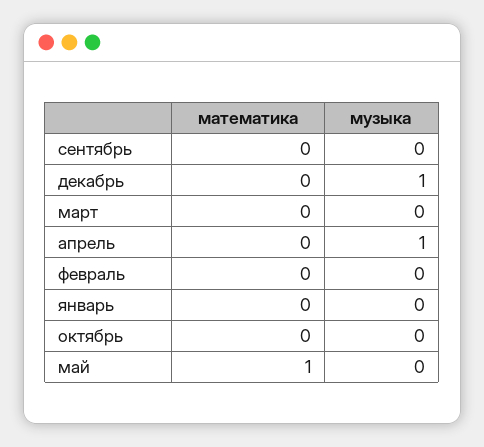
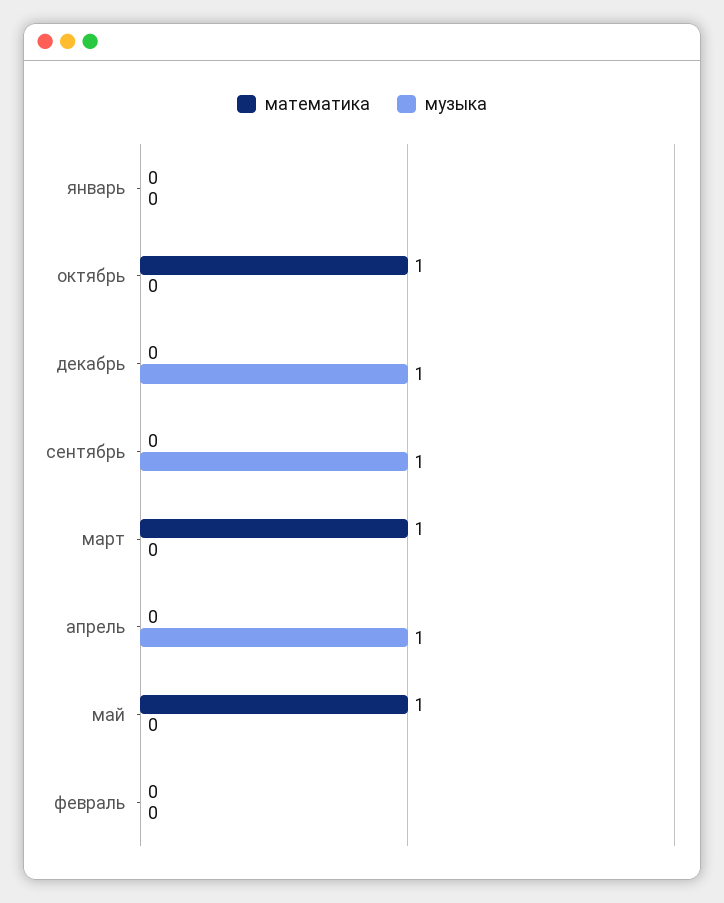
музыка, сентябрь: 0 -> 1
математика, март: 0 -> 1
математика, октябрь: 0 -> 1

